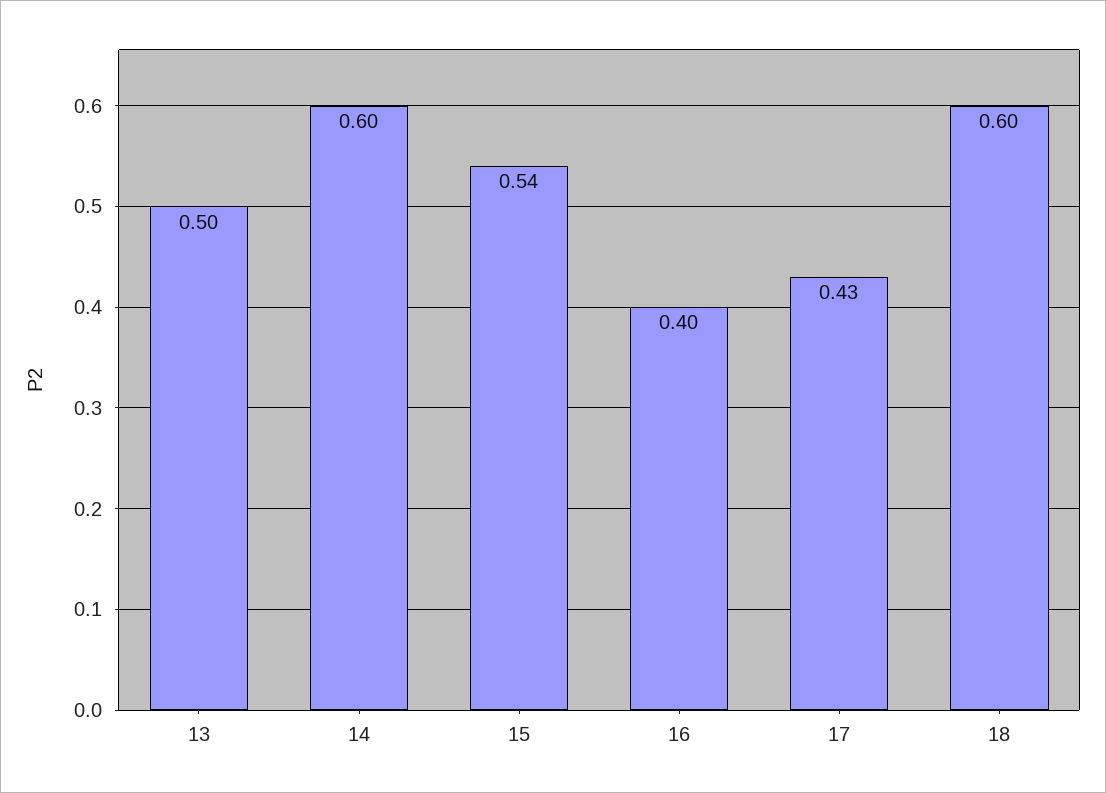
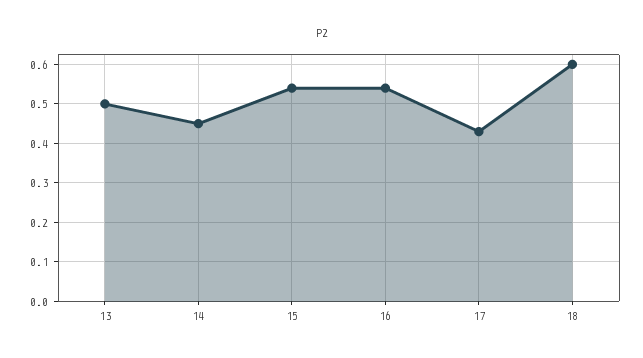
14: 0.6 -> 0.45
16: 0.4 -> 0.55

